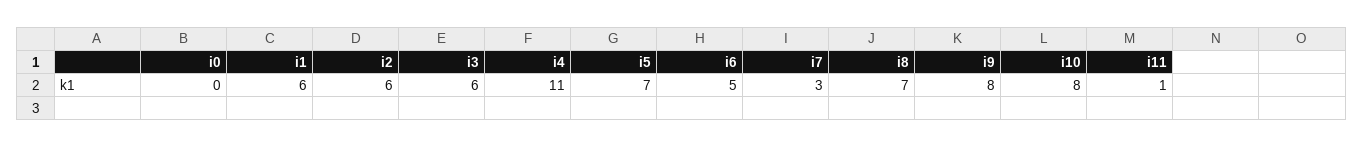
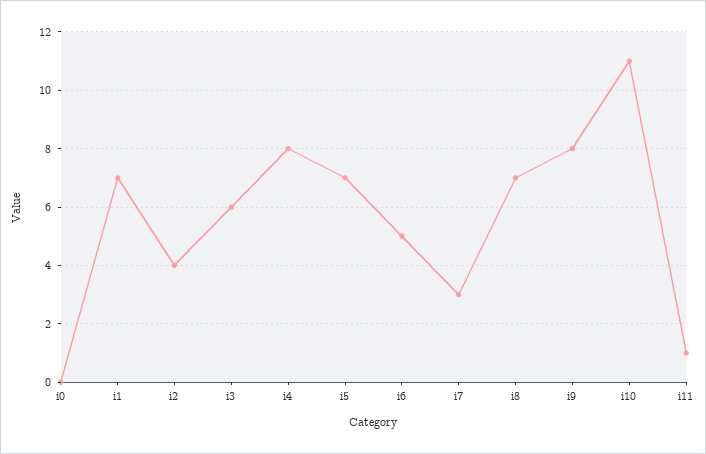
i1: 6 -> 7
i2: 6 -> 4
i4: 11 -> 8
i10: 8 -> 11

